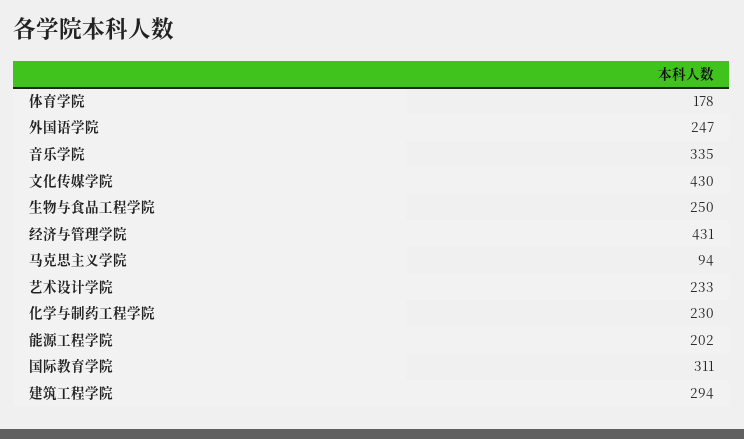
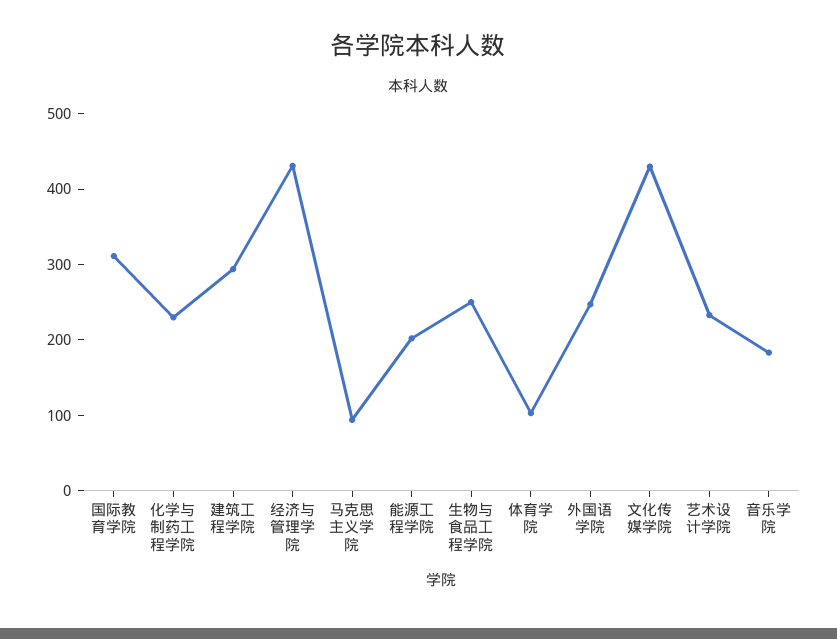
体育学院: 178 -> 100
音乐学院: 335 -> 180

